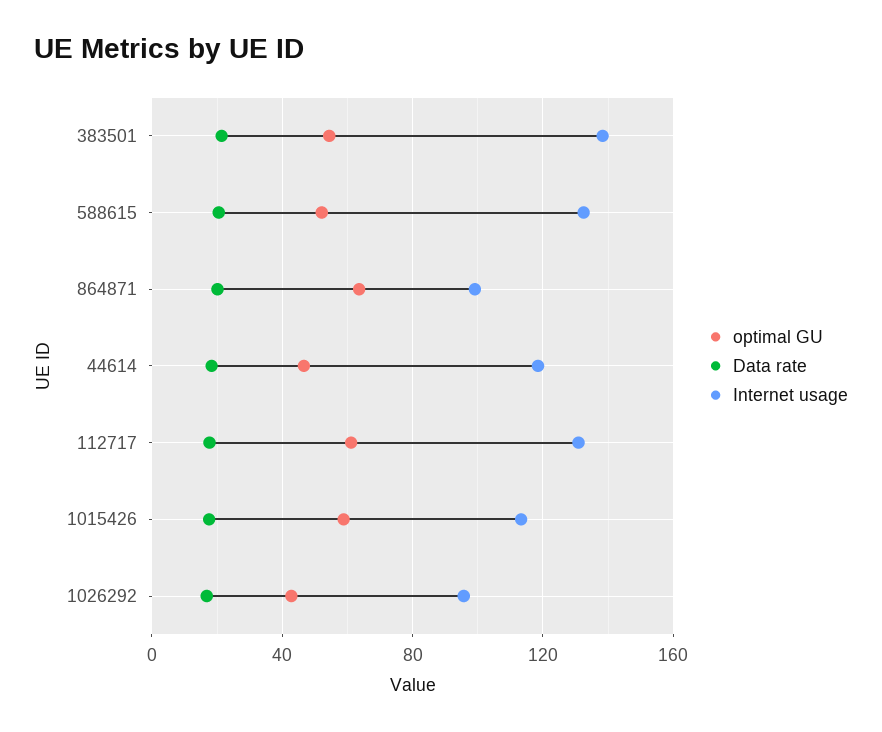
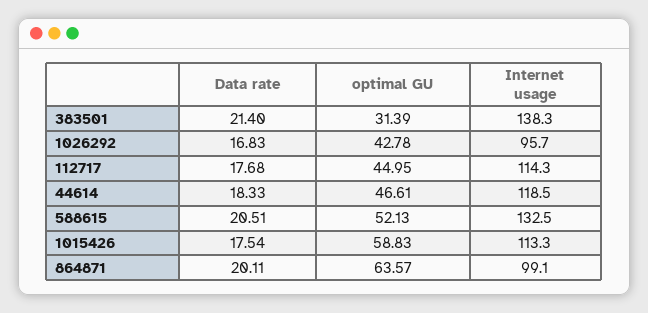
optimal GU, 383501: 55 -> 31.39
optimal GU, 112717: 60 -> 44.95
Internet usage, 112717: 130 -> 114.3

